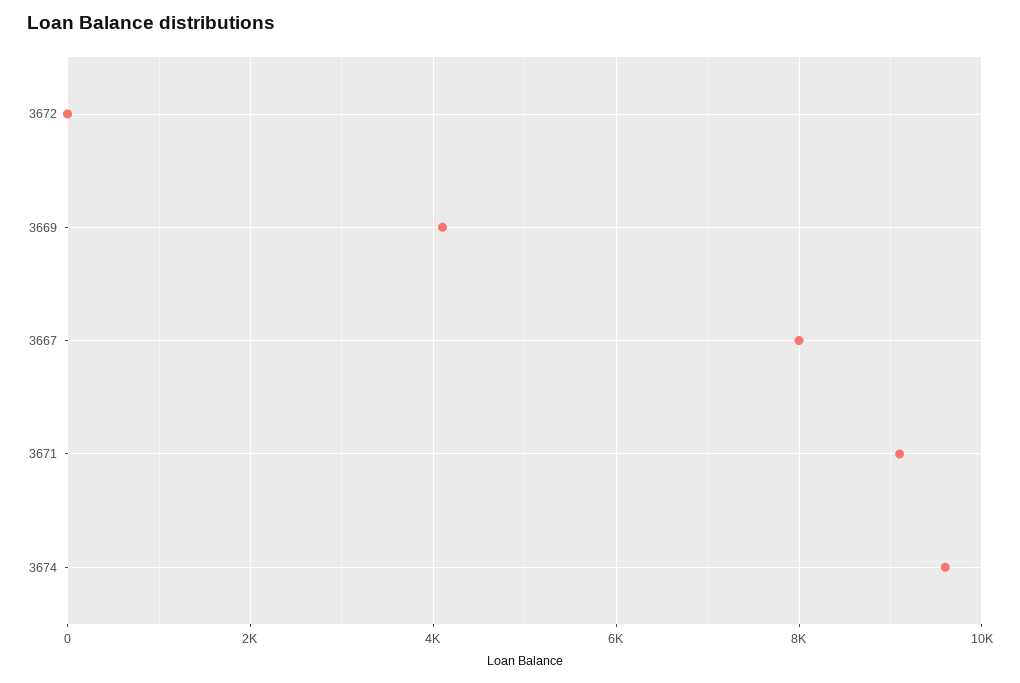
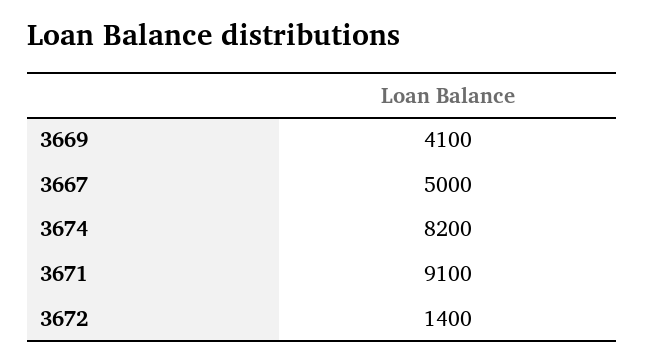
3672: 0 -> 1400
3667: 8000 -> 5000
3674: 9600 -> 8200

